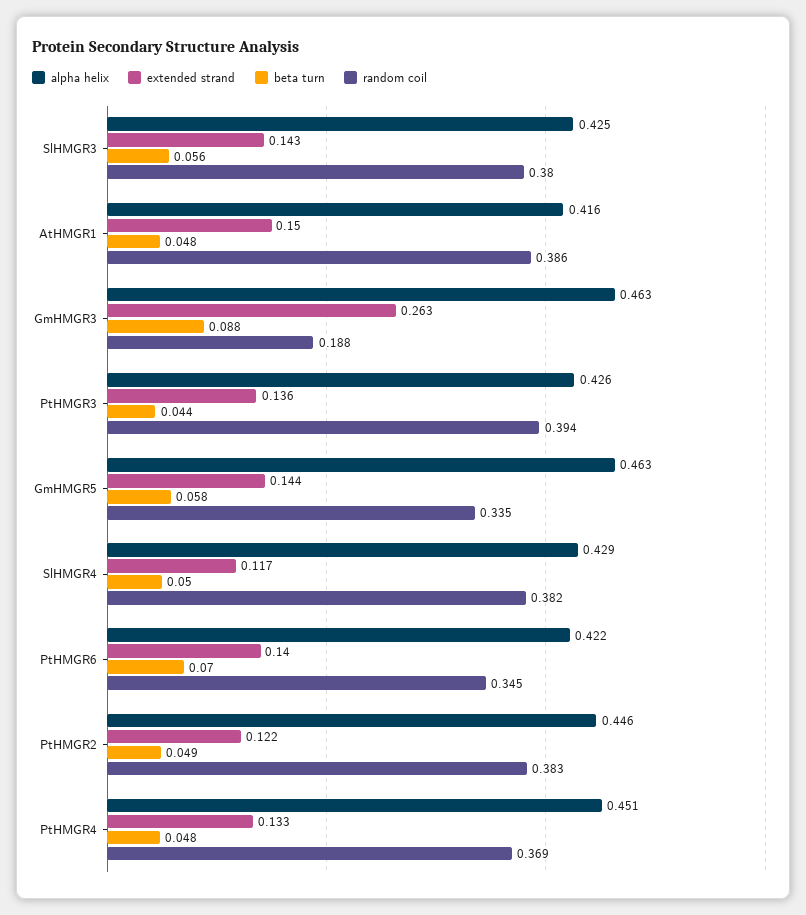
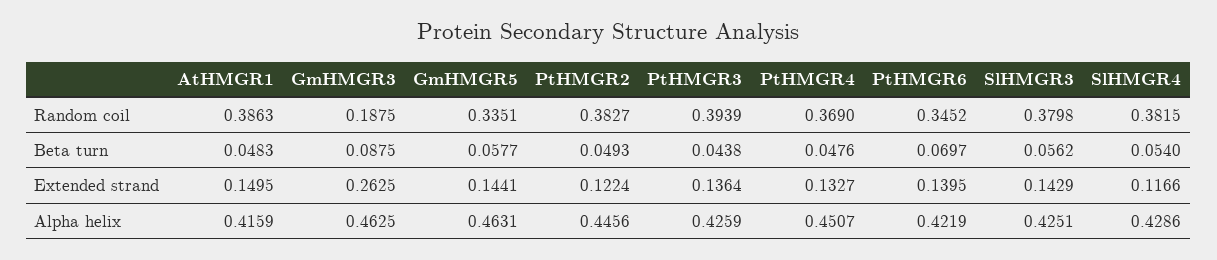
beta turn, SlHMGR4: 0.05 -> 0.054

